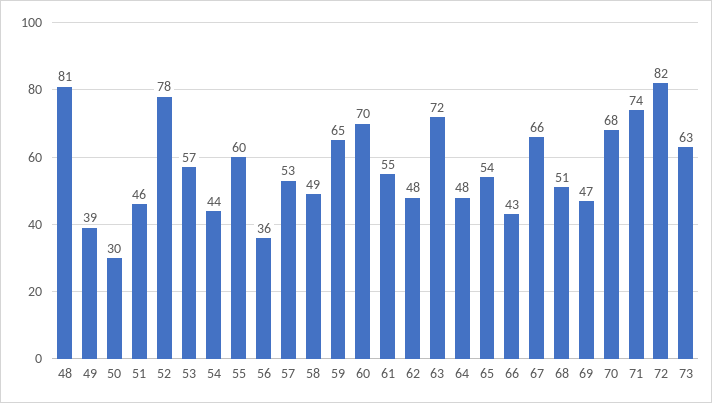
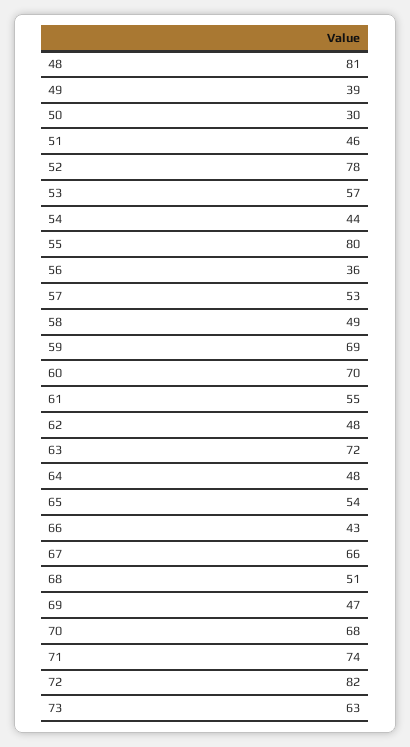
55: 60 -> 80
59: 65 -> 69

